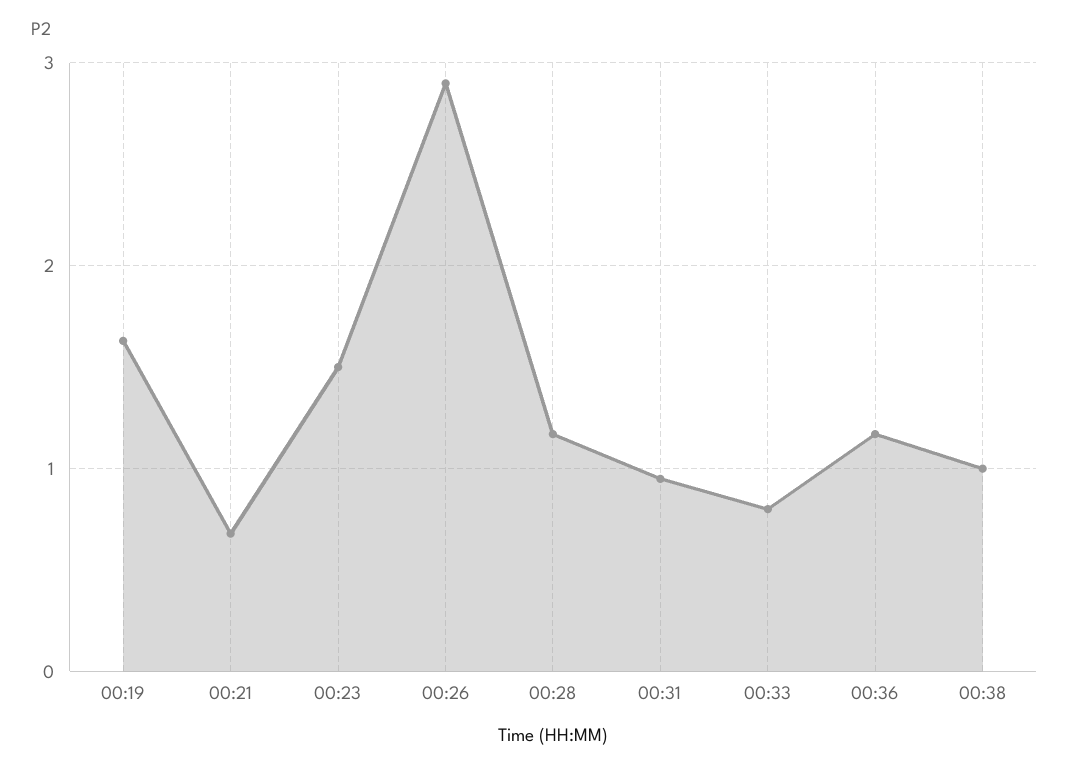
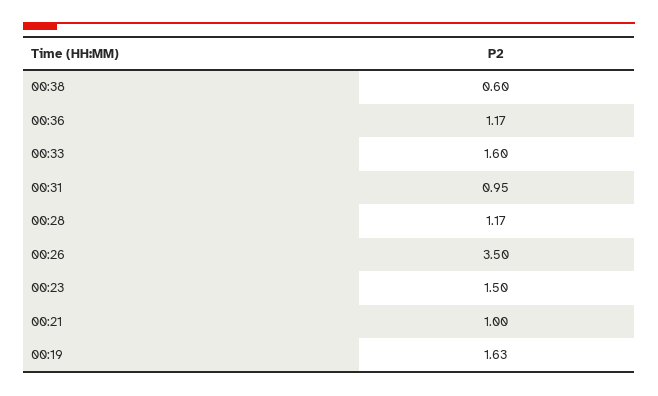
00:21: 0.7 -> 1
00:26: 2.9 -> 3.5
00:33: 0.8 -> 1.6
00:38: 1 -> 0.6

